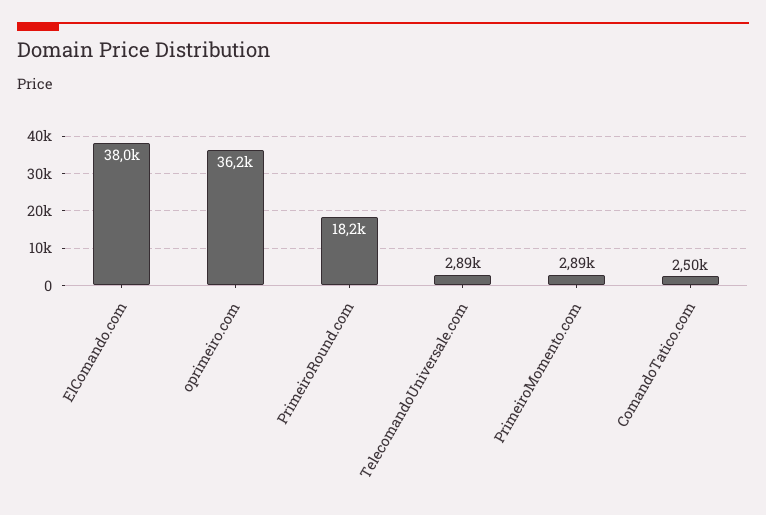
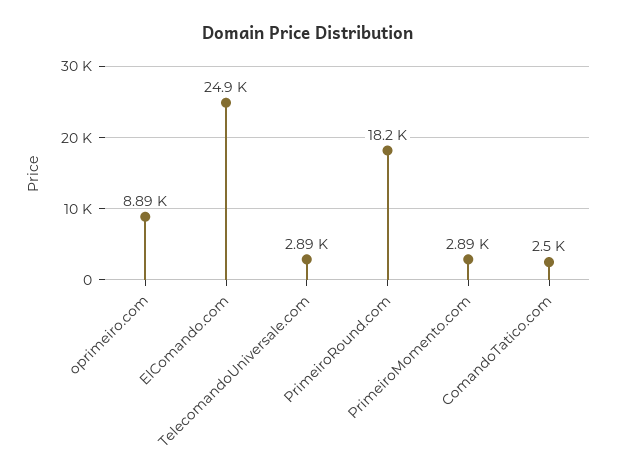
ElComando.com: 38000 -> 24900
oprimeiro.com: 36200 -> 8890

